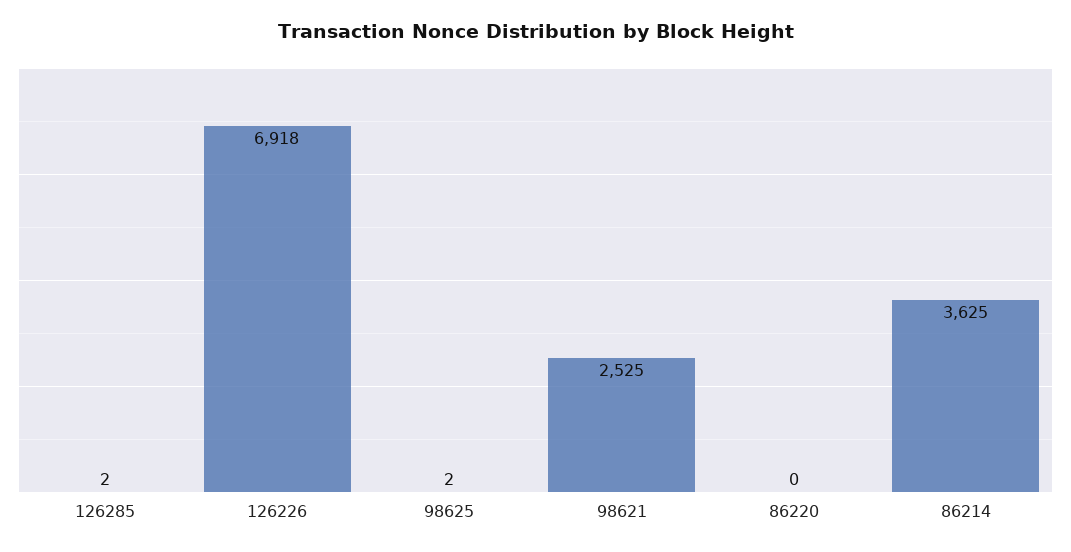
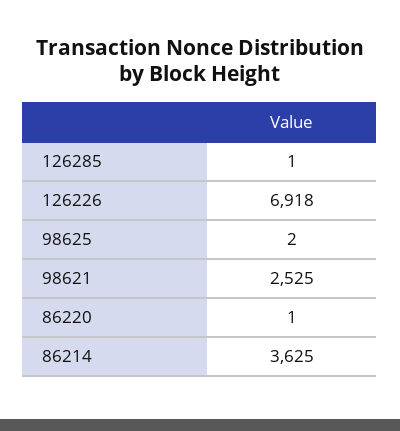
126285: 2 -> 1
86220: 0 -> 1

